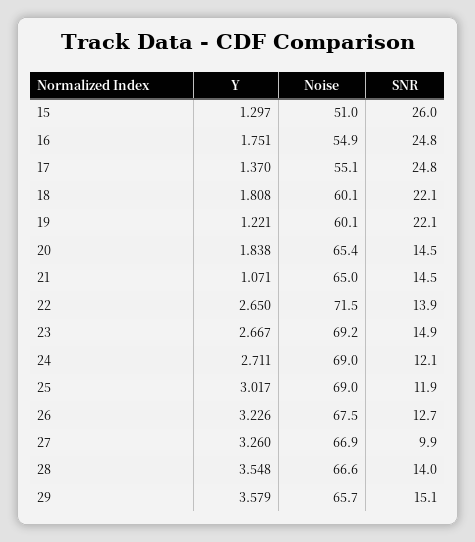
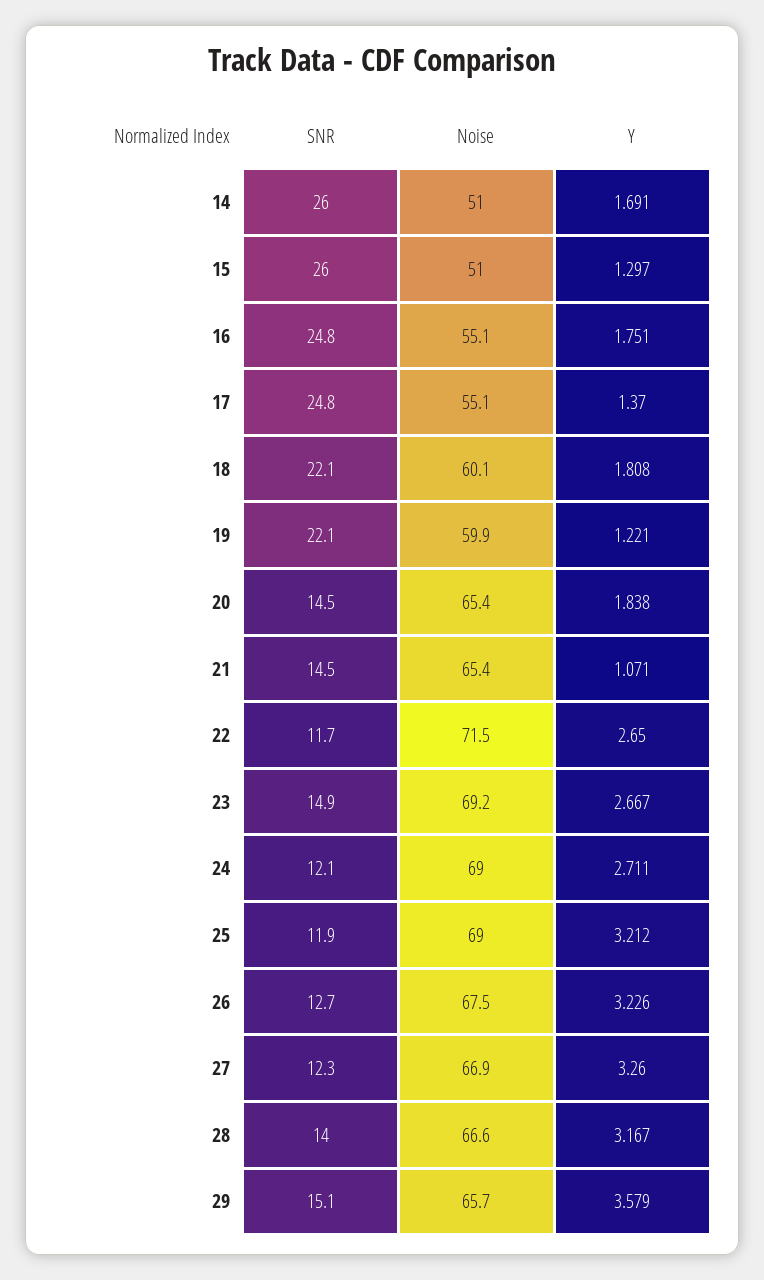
Noise, 16: 54.9 -> 55.1
Noise, 19: 60.1 -> 59.9
Noise, 21: 65 -> 65.4
SNR, 22: 13.9 -> 11.7
Y, 25: 3.017 -> 3.212
SNR, 27: 9.9 -> 12.3
Y, 28: 3.548 -> 3.167
SNR, 14: none -> 26
Noise, 14: none -> 51
Y, 14: none -> 1.691

